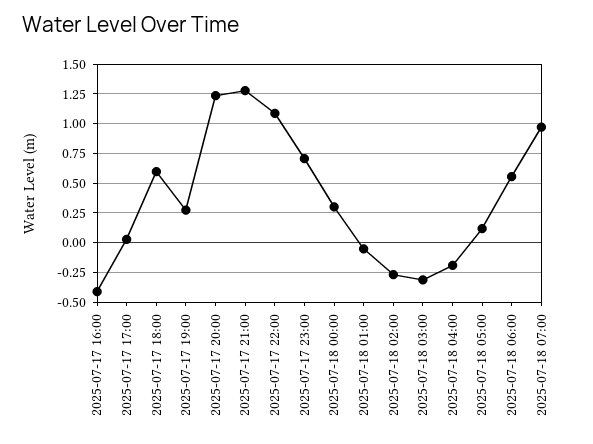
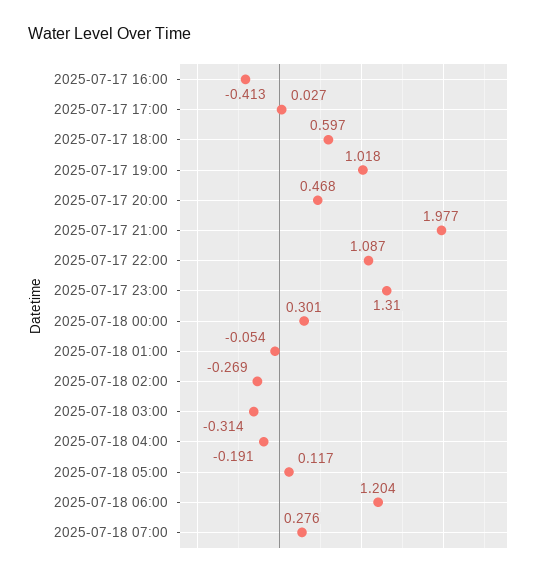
2025-07-17 19:00: 0.25 -> 1.018
2025-07-17 20:00: 1.25 -> 0.468
2025-07-17 21:00: 1.25 -> 1.977
2025-07-17 23:00: 0.75 -> 1.31
2025-07-18 06:00: 0.5 -> 1.204
2025-07-18 07:00: 1 -> 0.276

